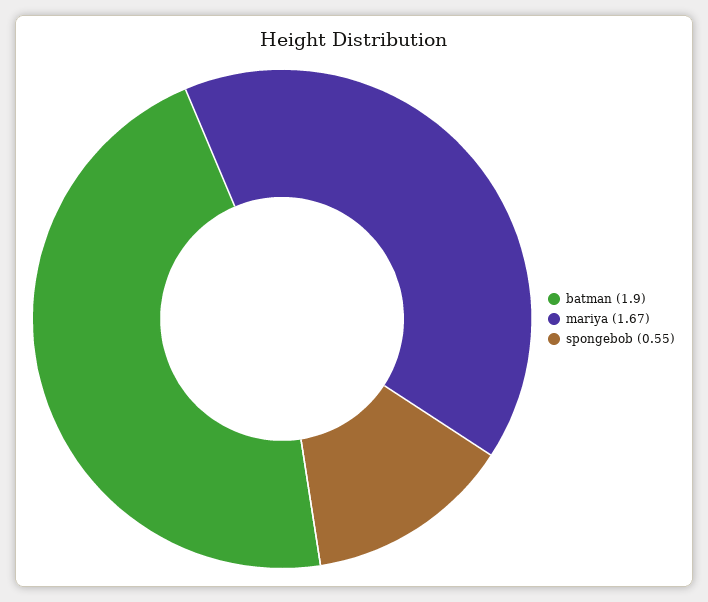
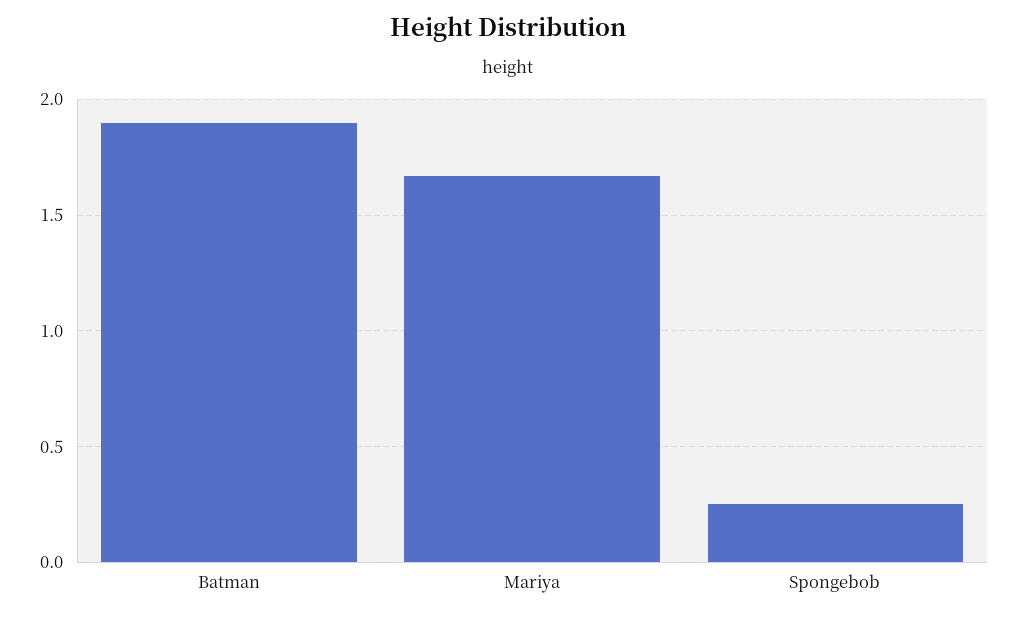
spongebob: 0.55 -> 0.25

